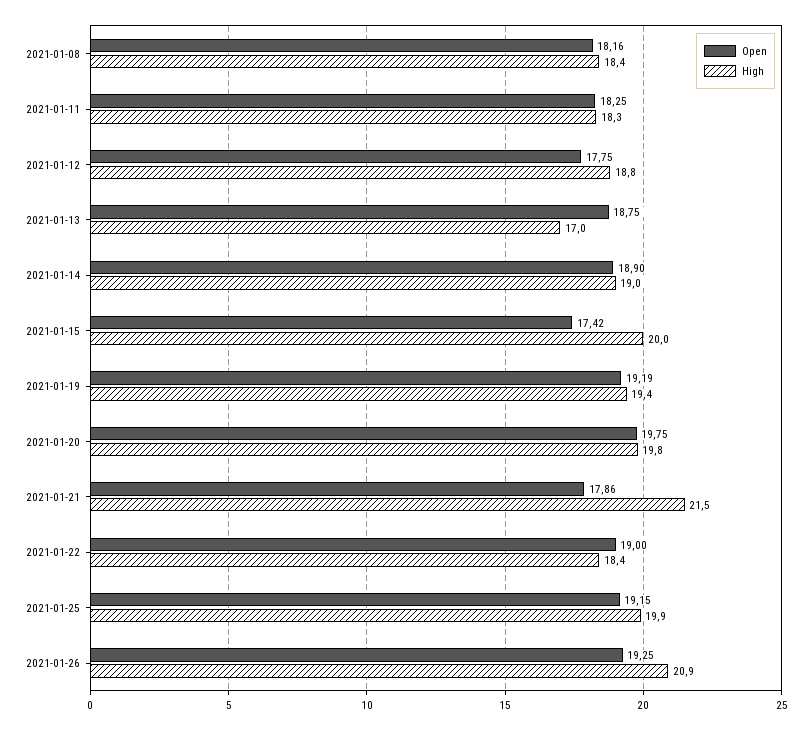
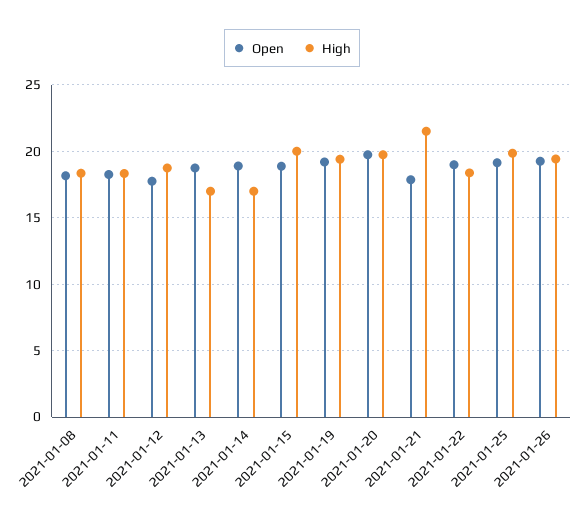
High, 2021-01-14: 19 -> 17
Open, 2021-01-15: 17.42 -> 19
High, 2021-01-26: 20.9 -> 19.5

